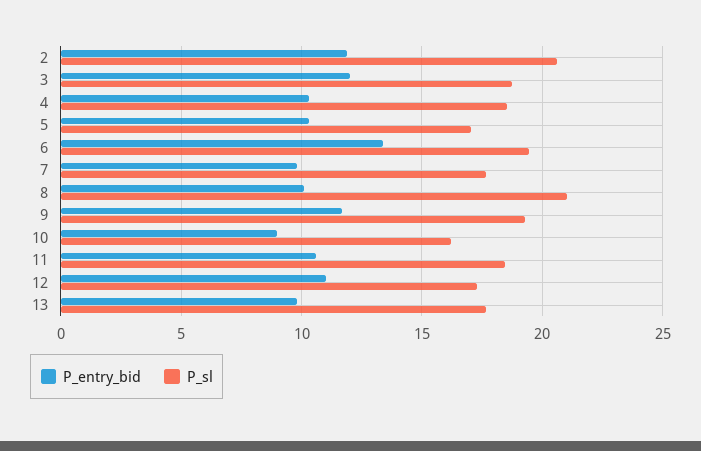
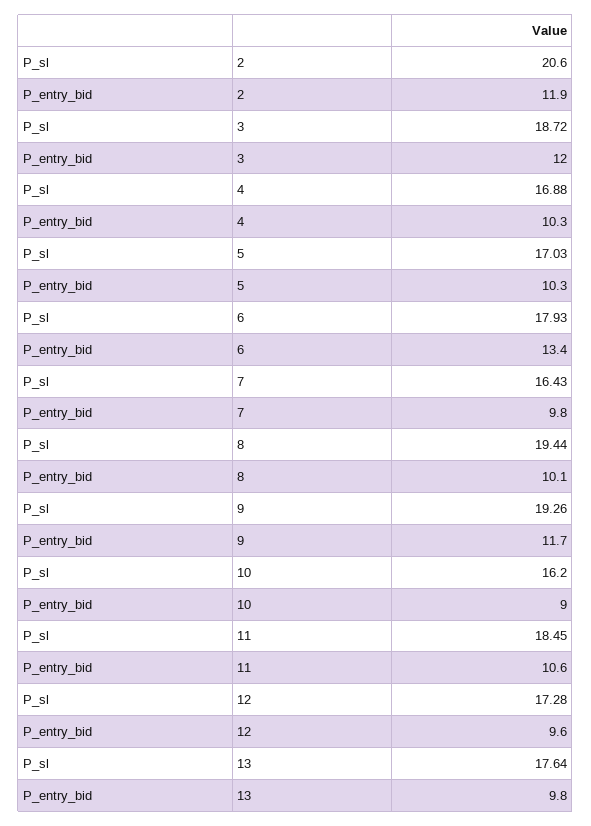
P_sl, 4: 18.5 -> 16.88
P_sl, 6: 19.5 -> 17.93
P_sl, 7: 17.5 -> 16.43
P_sl, 8: 21 -> 19.44
P_entry_bid, 12: 11 -> 9.6

